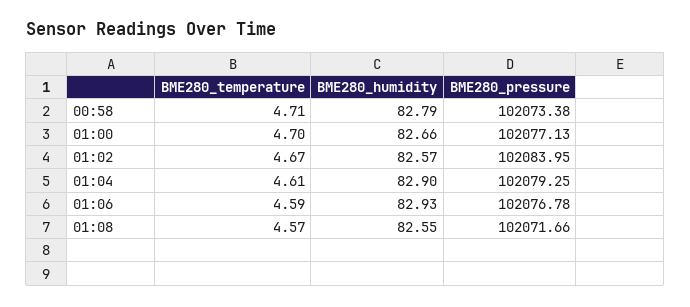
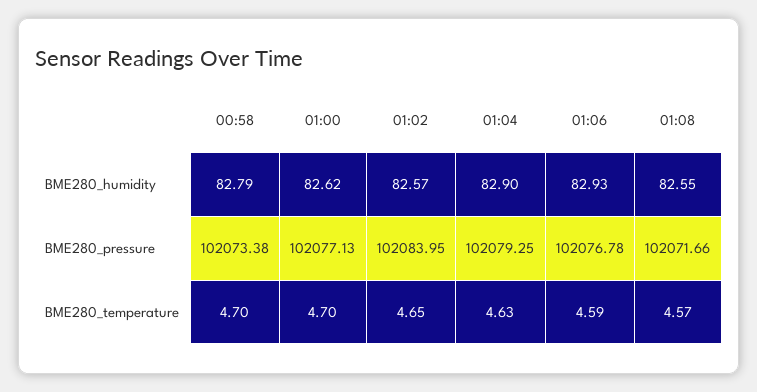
BME280_temperature, 00:58: 4.71 -> 4.7
BME280_humidity, 01:00: 82.66 -> 82.62
BME280_temperature, 01:02: 4.67 -> 4.65
BME280_temperature, 01:04: 4.61 -> 4.63

